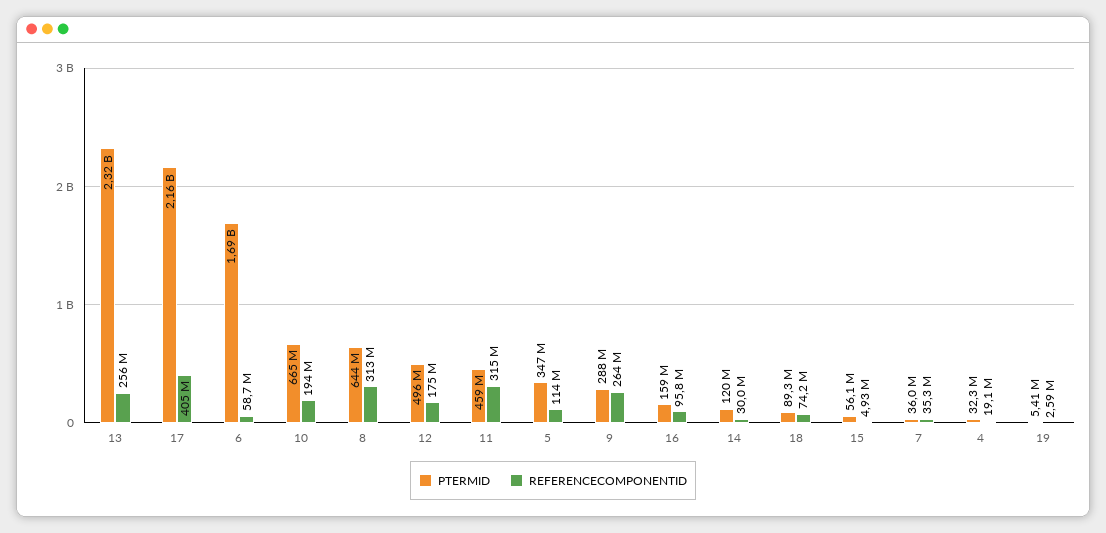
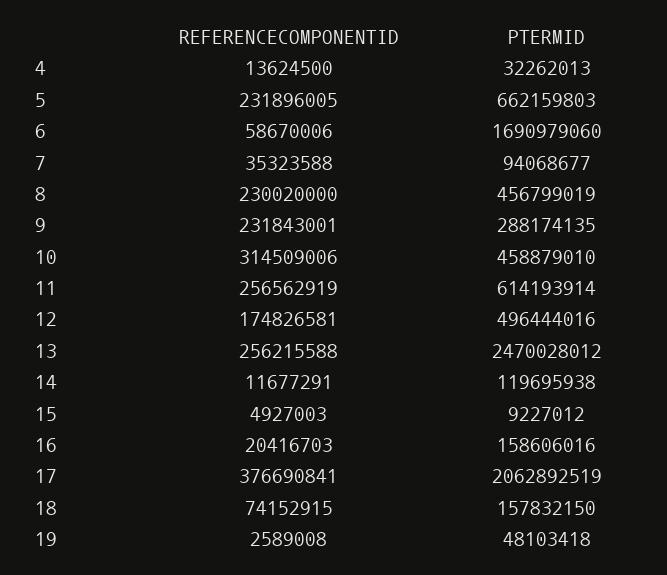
PTERMID, 13: 2320000000 -> 2470028012
PTERMID, 17: 2160000000 -> 2062892519
REFERENCECOMPONENTID, 17: 405000000 -> 376690841
PTERMID, 10: 665000000 -> 458879010
REFERENCECOMPONENTID, 10: 194000000 -> 314509006
PTERMID, 8: 644000000 -> 456799019
REFERENCECOMPONENTID, 8: 313000000 -> 230020000
PTERMID, 11: 459000000 -> 614193914
REFERENCECOMPONENTID, 11: 315000000 -> 256562919
PTERMID, 5: 347000000 -> 662159803
REFERENCECOMPONENTID, 5: 114000000 -> 231896005
REFERENCECOMPONENTID, 9: 264000000 -> 231843001
REFERENCECOMPONENTID, 16: 95800000 -> 20416703
REFERENCECOMPONENTID, 14: 30000000 -> 11677291
PTERMID, 18: 89300000 -> 157832150
PTERMID, 15: 56100000 -> 9227012
PTERMID, 7: 36000000 -> 94068677
REFERENCECOMPONENTID, 4: 19100000 -> 13624500
PTERMID, 19: 5410000 -> 48103418

